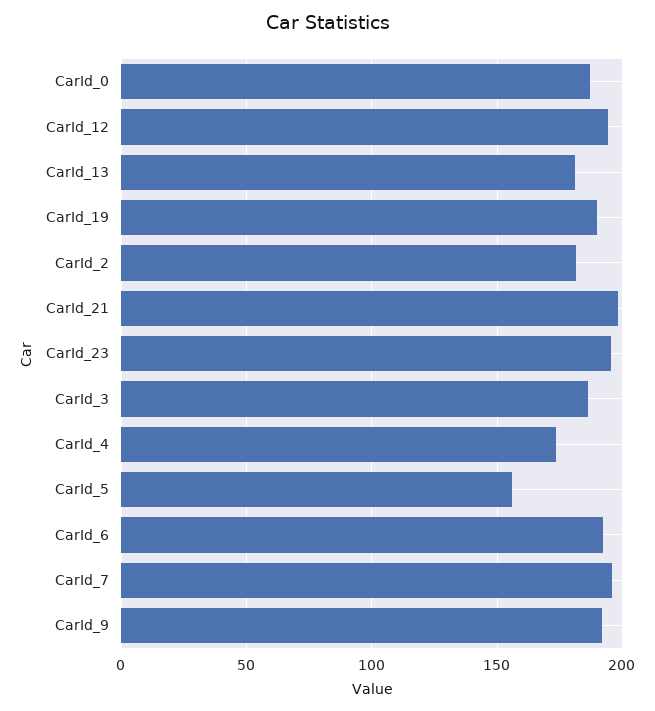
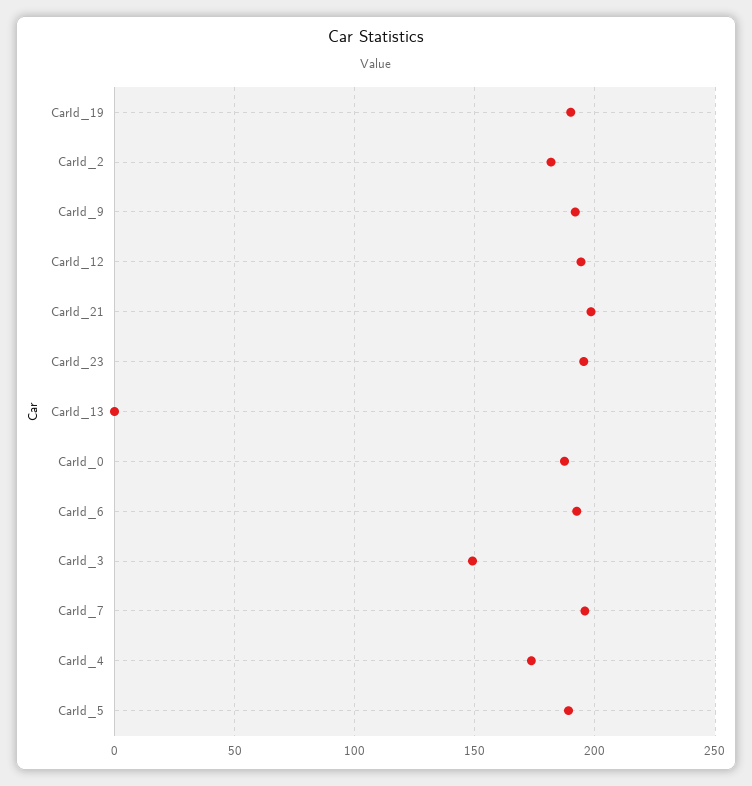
CarId_13: 180 -> 0
CarId_3: 185 -> 150
CarId_5: 155 -> 190

